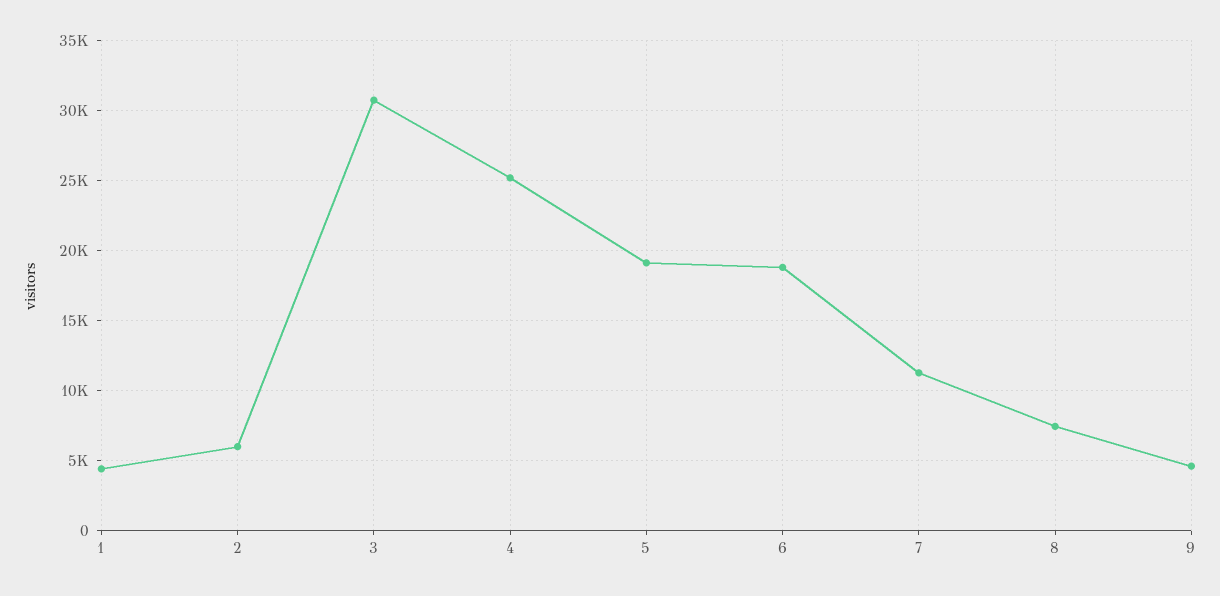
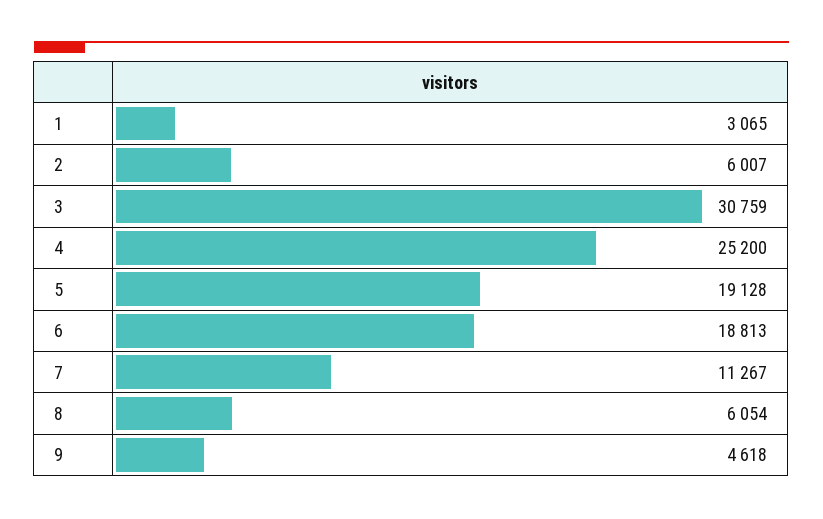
1: 4500 -> 3065
8: 7500 -> 6054

